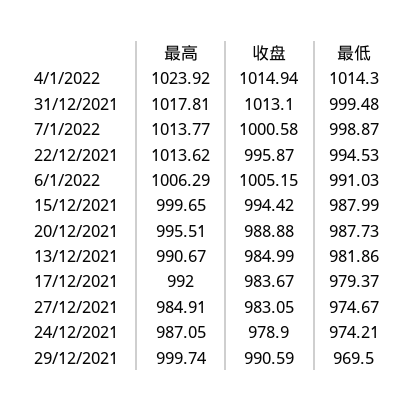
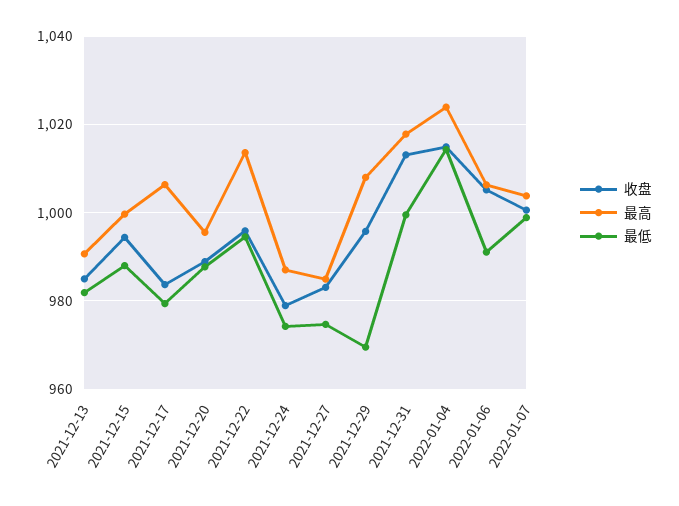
最高, 7/1/2022: 1013.77 -> 1004
最高, 17/12/2021: 992 -> 1006
最高, 29/12/2021: 999.74 -> 1008
收盘, 29/12/2021: 990.59 -> 996

